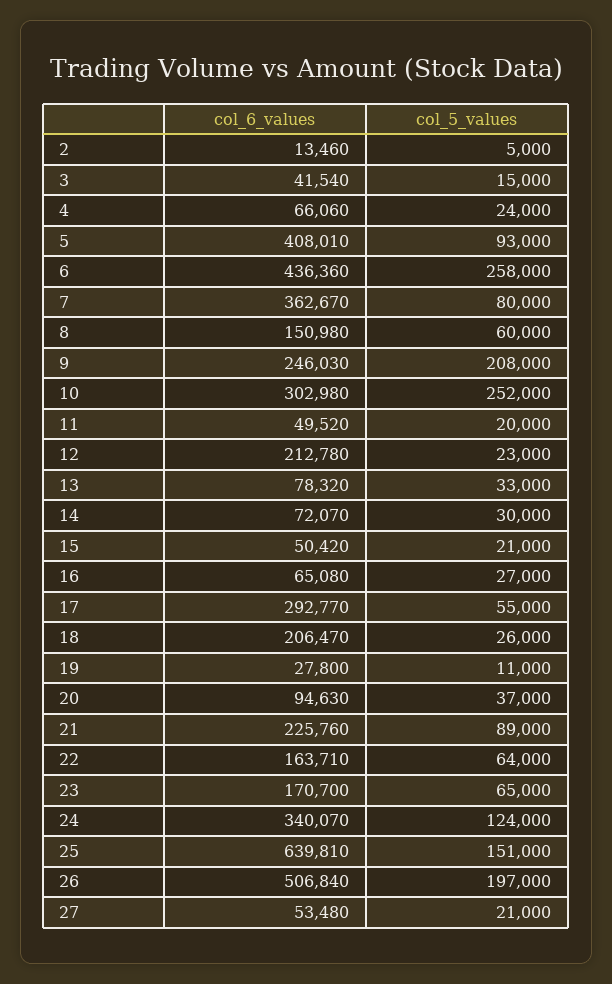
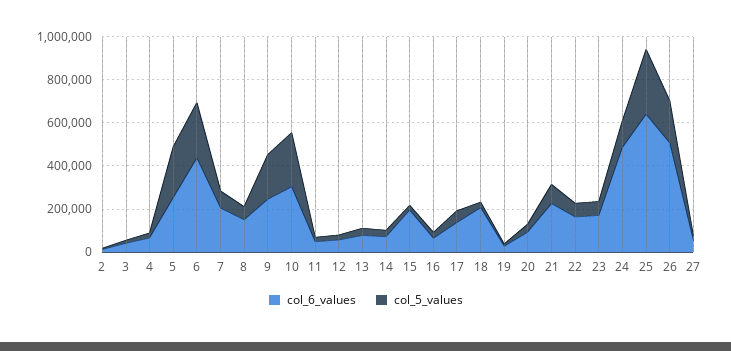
col_6_values, 5: 408010 -> 250000
col_5_values, 5: 93000 -> 250000
col_6_values, 7: 362670 -> 200000
col_6_values, 12: 212780 -> 50000
col_6_values, 15: 50420 -> 200000
col_6_values, 17: 292770 -> 150000
col_6_values, 24: 340070 -> 500000
col_5_values, 25: 151000 -> 300000

